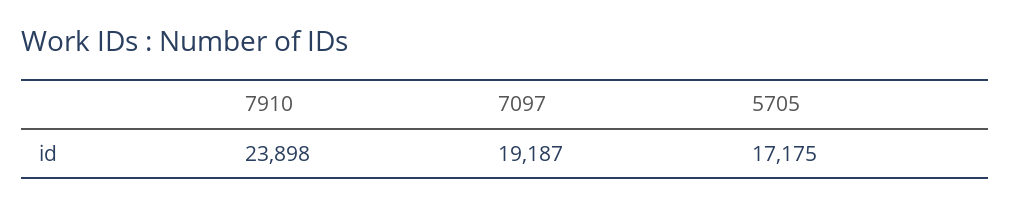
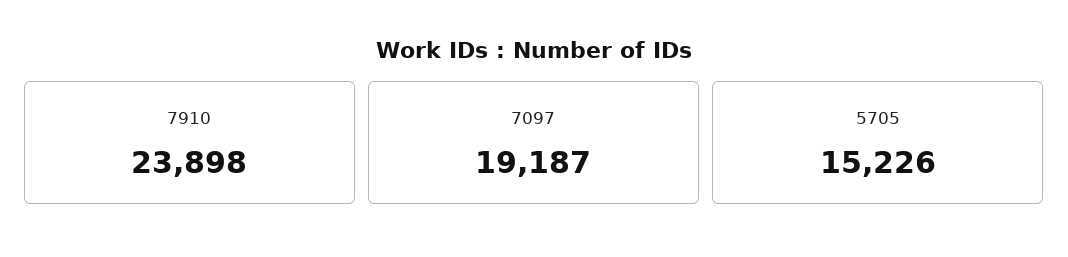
5705: 17175 -> 15226

